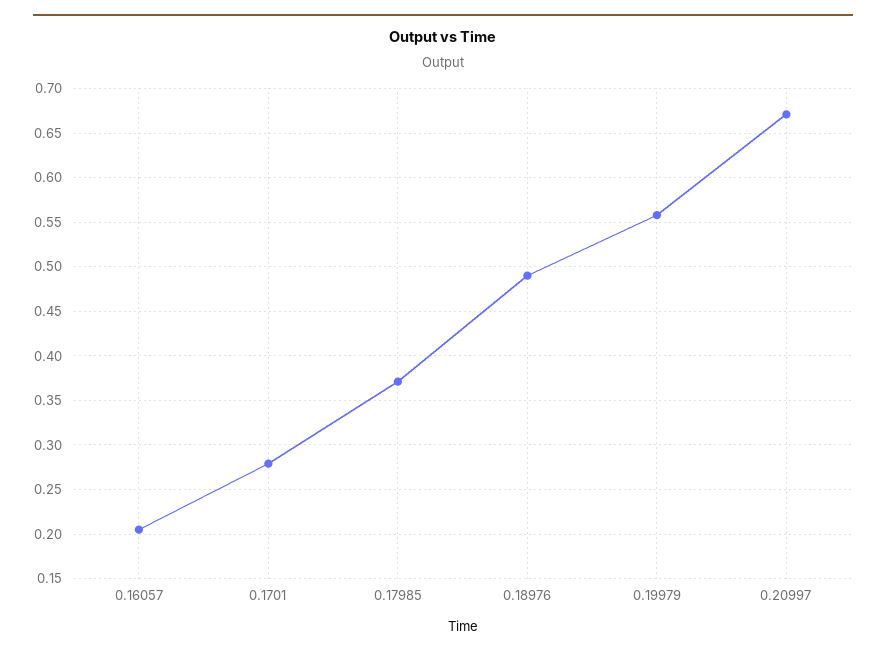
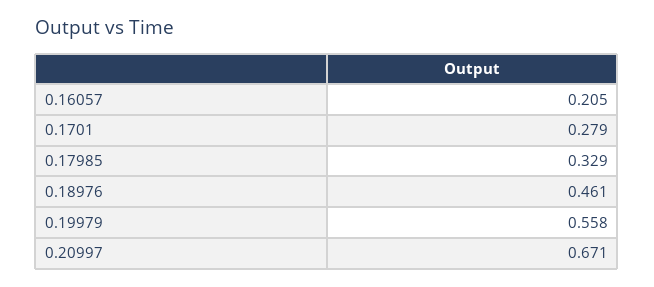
0.17985: 0.37 -> 0.329
0.18976: 0.49 -> 0.461

